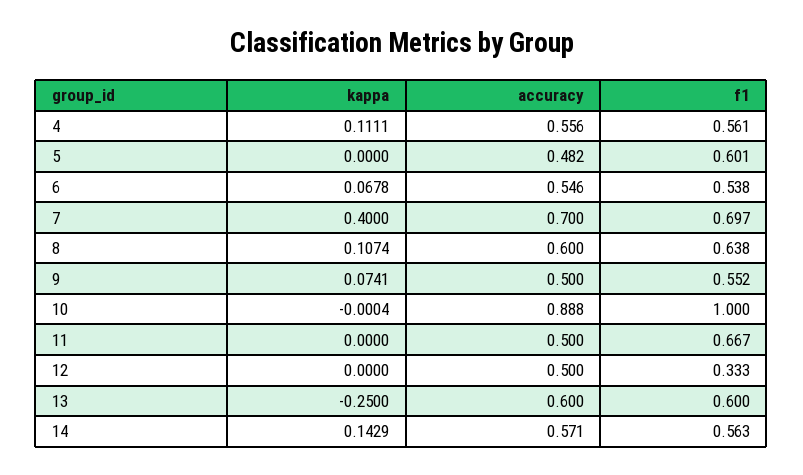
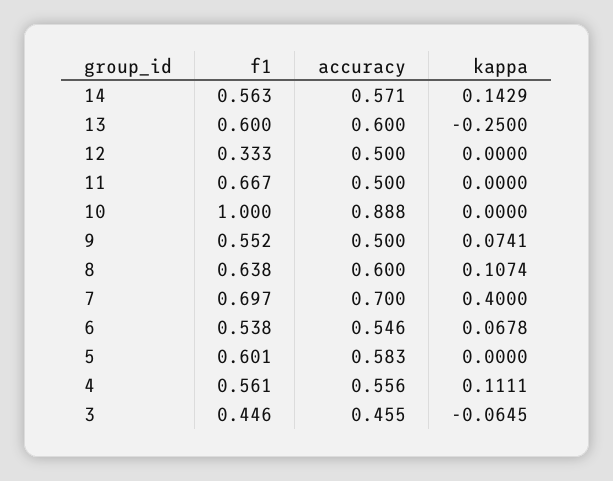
accuracy, 5: 0.482 -> 0.583
kappa, 10: -0.0004 -> 0
f1, 3: none -> 0.446
accuracy, 3: none -> 0.455
kappa, 3: none -> -0.0645

